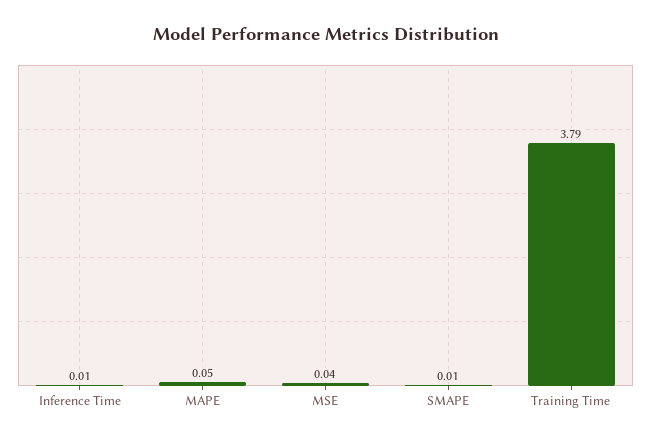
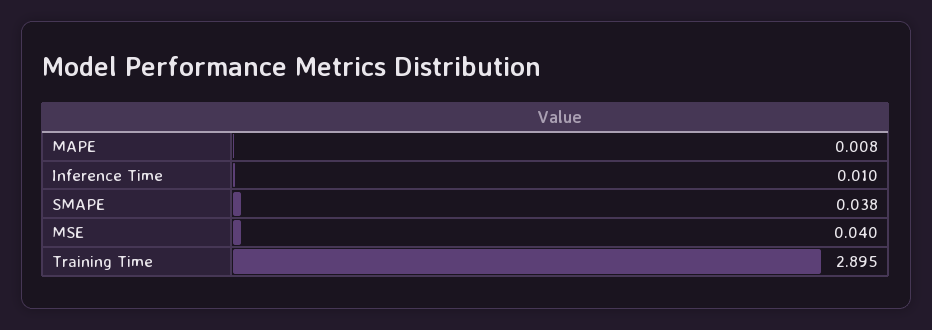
MAPE: 0.05 -> 0.008
SMAPE: 0.01 -> 0.038
Training Time: 3.79 -> 2.895

